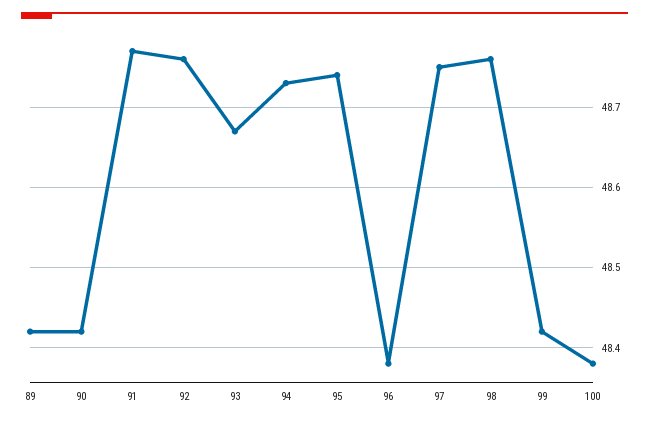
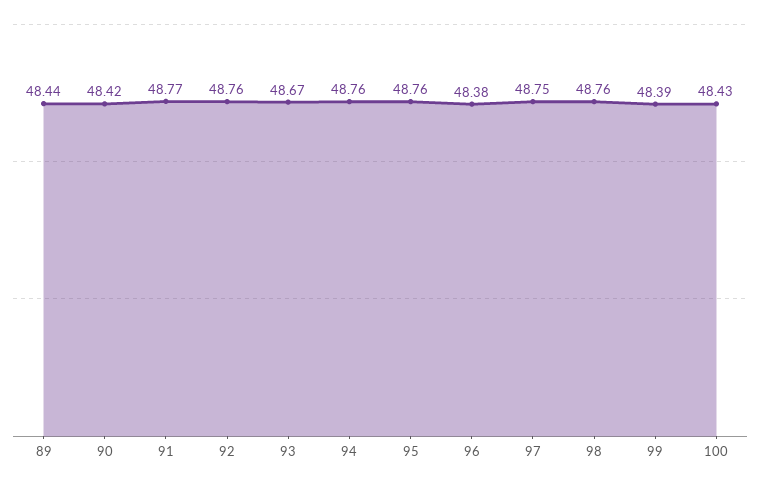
89: 48.42 -> 48.44
94: 48.73 -> 48.76
95: 48.74 -> 48.76
99: 48.42 -> 48.39
100: 48.38 -> 48.43

